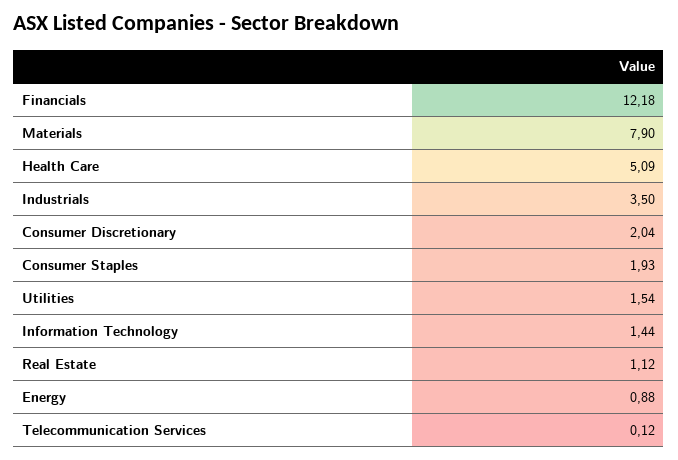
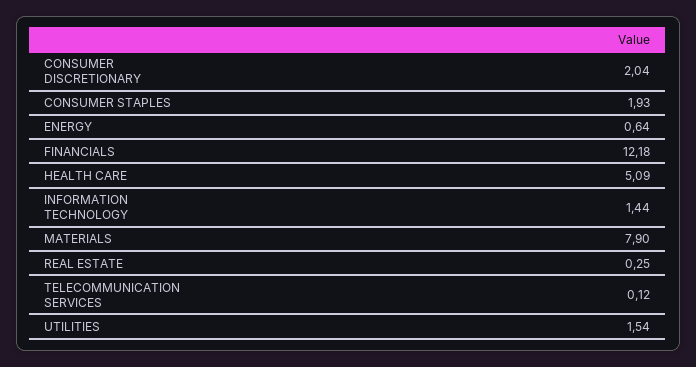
Industrials: 3.5 -> none
Real Estate: 1.12 -> 0.25
Energy: 0.88 -> 0.64

